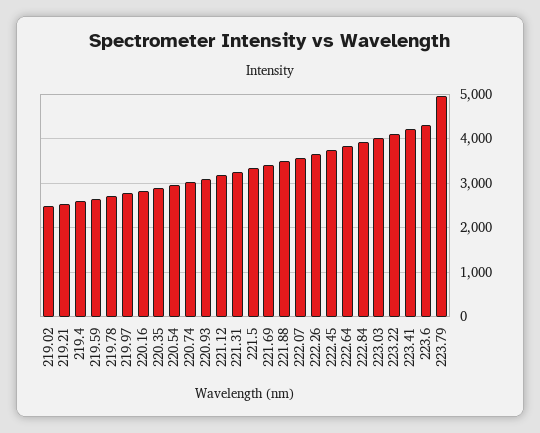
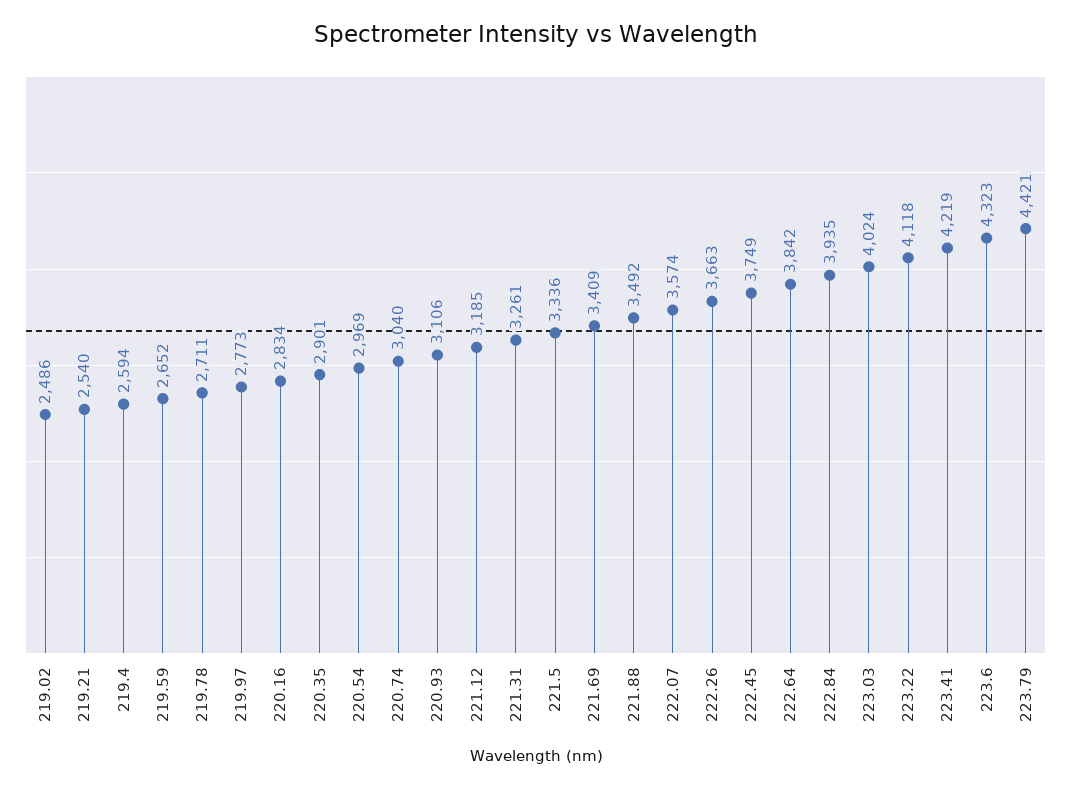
223.79: 5000 -> 4421

